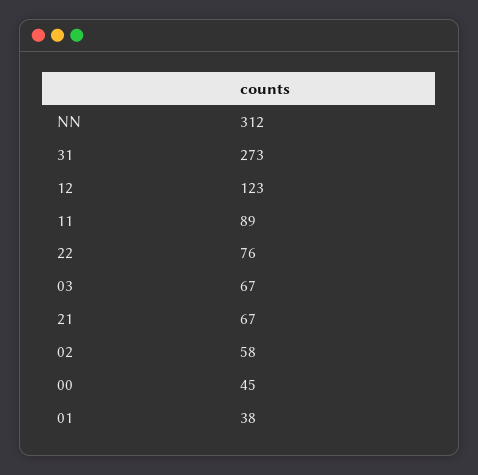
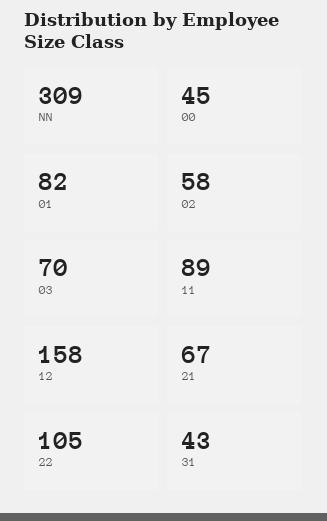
NN: 312 -> 309
31: 273 -> 43
12: 123 -> 158
22: 76 -> 105
03: 67 -> 70
01: 38 -> 82

